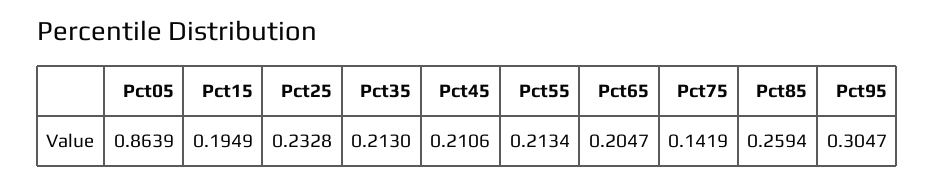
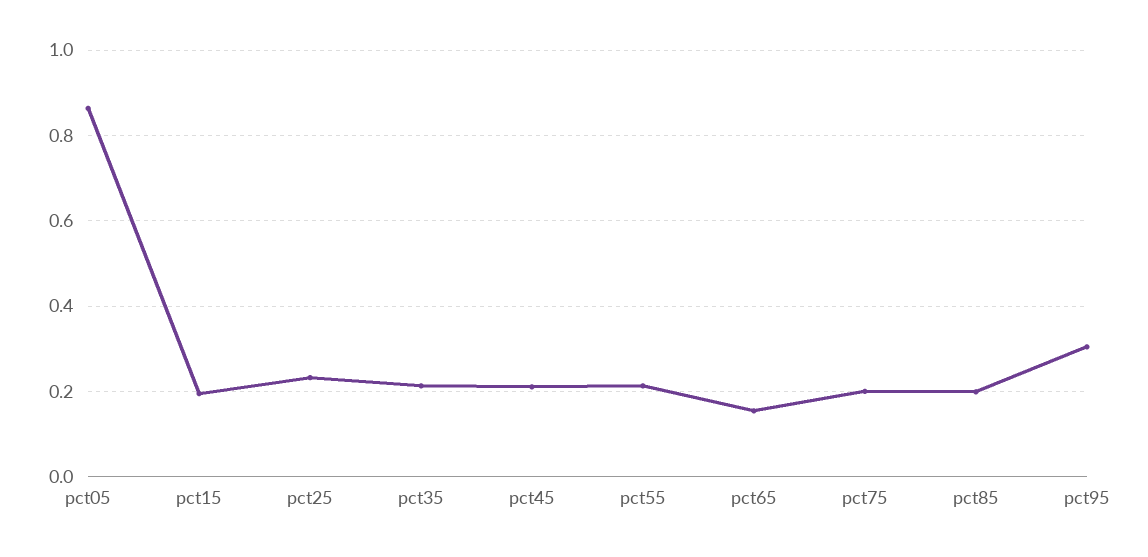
Pct65: 0.2047 -> 0.16
Pct75: 0.1419 -> 0.2
Pct85: 0.2594 -> 0.2

